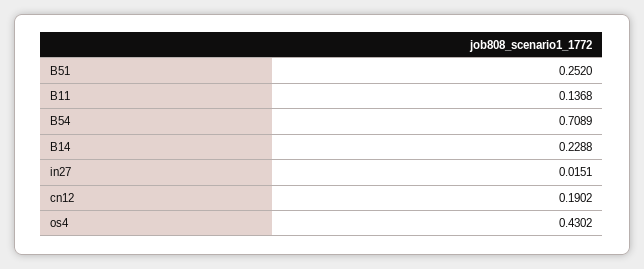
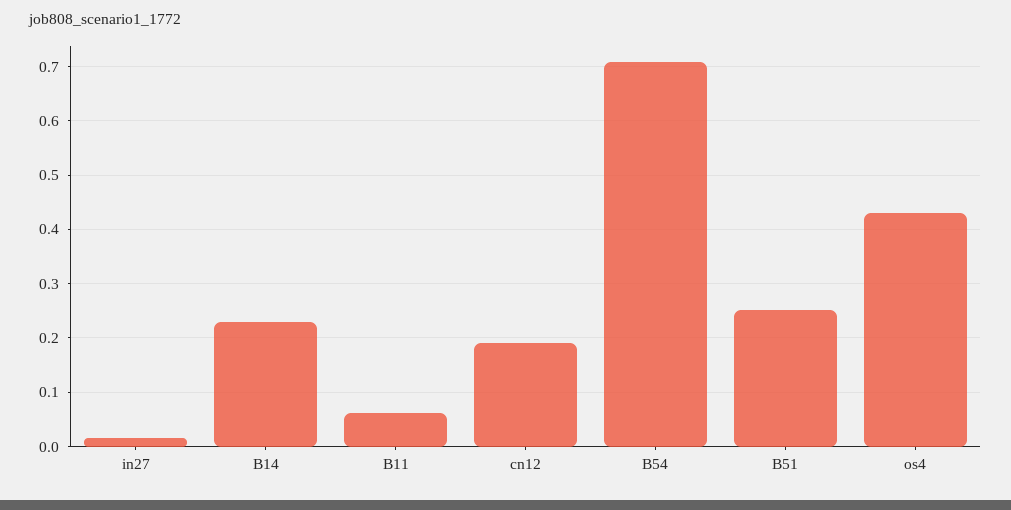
B11: 0.1368 -> 0.06

